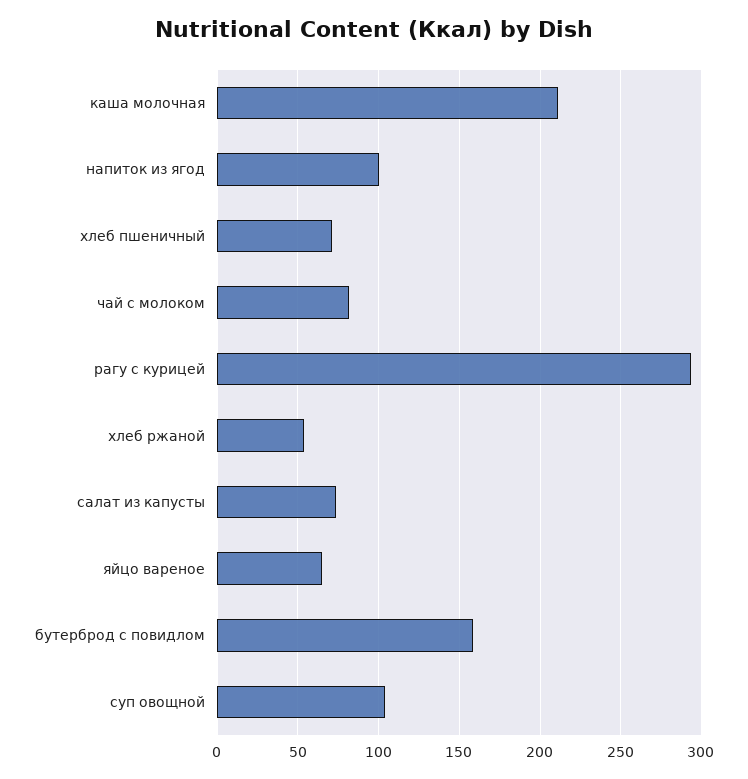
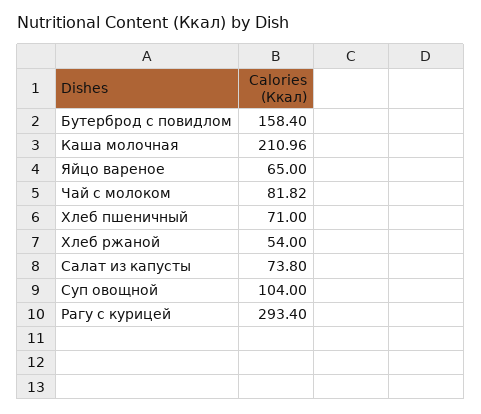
напиток из ягод: 100 -> none

